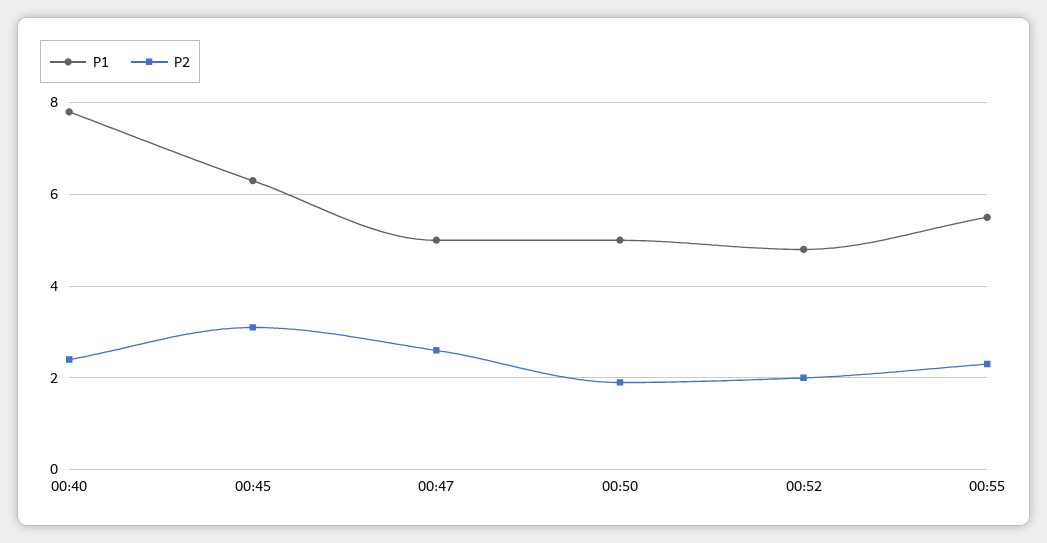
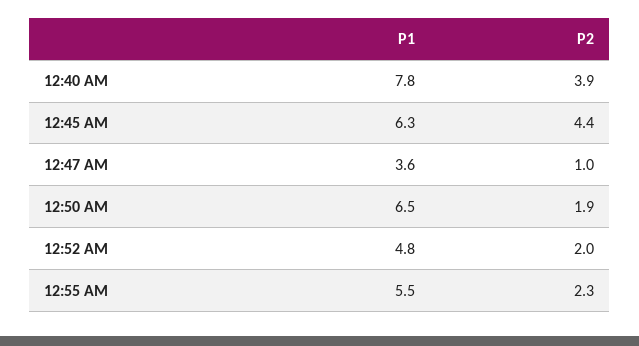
P2, 00:40: 2.5 -> 3.9
P2, 00:45: 3 -> 4.4
P1, 00:47: 5 -> 3.6
P2, 00:47: 2.5 -> 1
P1, 00:50: 5 -> 6.5

